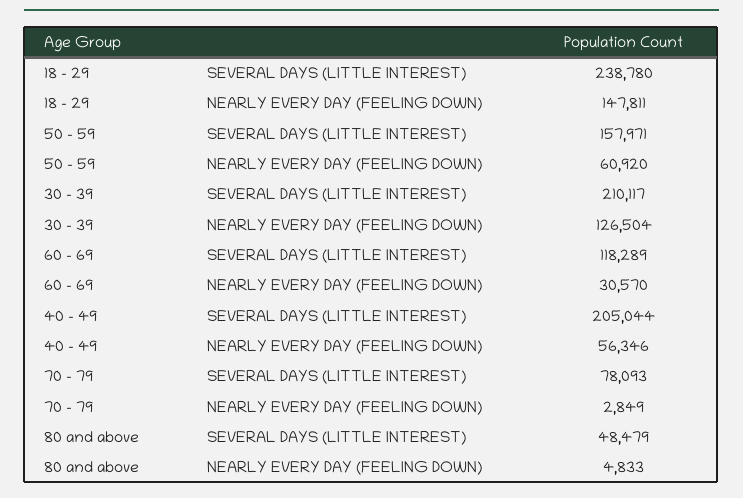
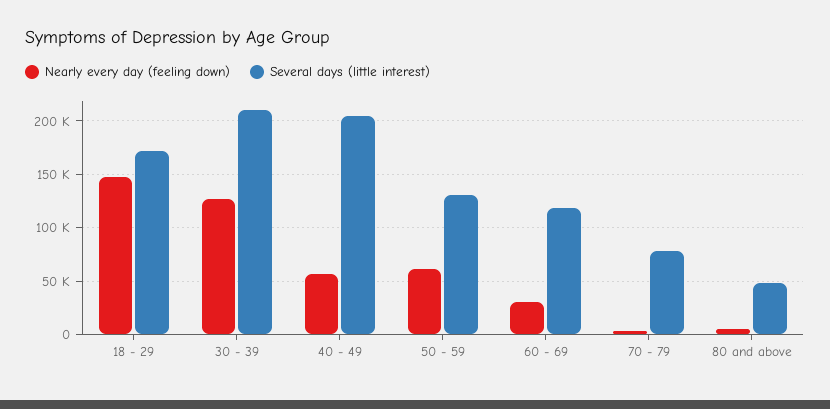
SEVERAL DAYS (LITTLE INTEREST), 18 - 29: 238780 -> 170000
SEVERAL DAYS (LITTLE INTEREST), 50 - 59: 157971 -> 130000

